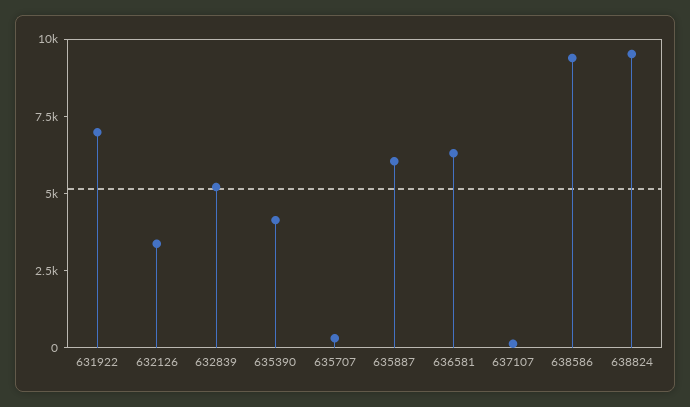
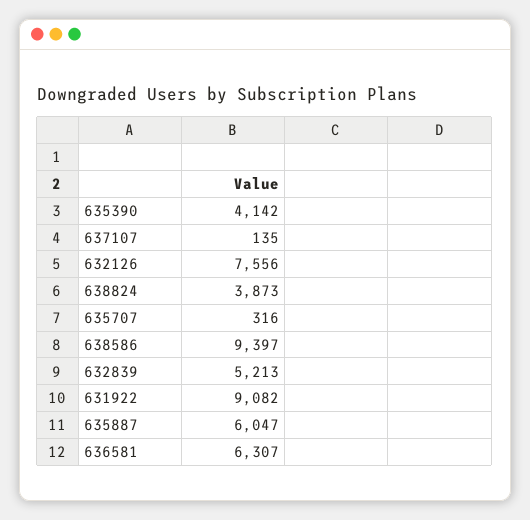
631922: 7000 -> 9082
632126: 3500 -> 7556
638824: 9500 -> 3873

